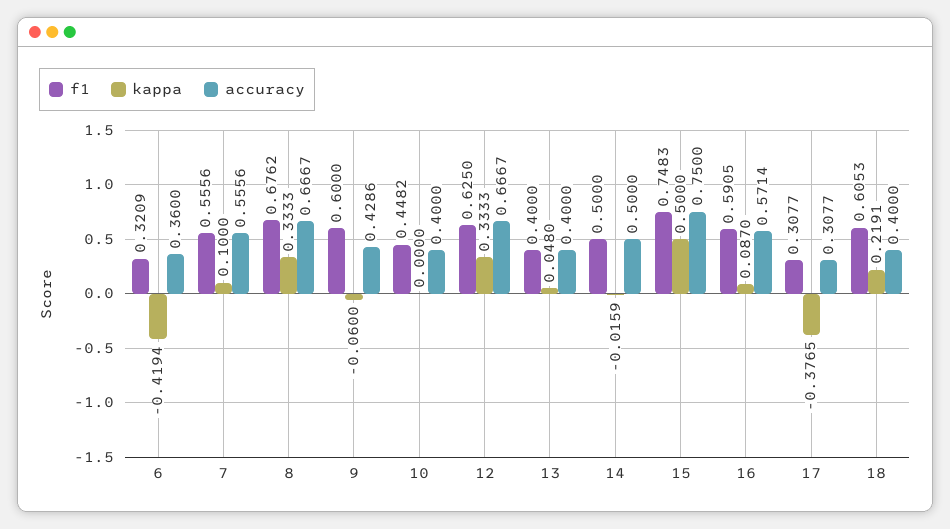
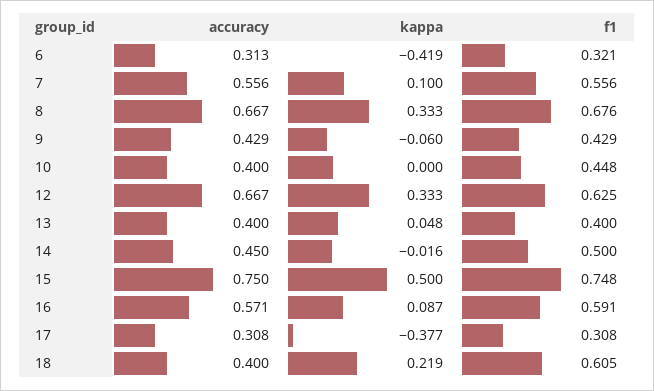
accuracy, 6: 0.36 -> 0.313
f1, 9: 0.6 -> 0.429
accuracy, 14: 0.5 -> 0.45

